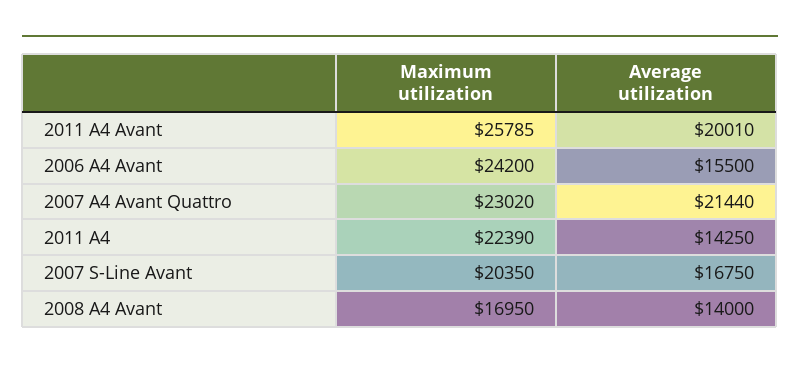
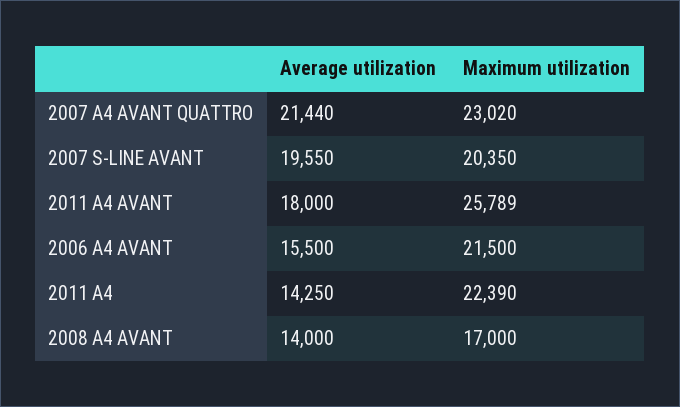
Maximum utilization, 2011 A4 Avant: 25785 -> 25789
Average utilization, 2011 A4 Avant: 20010 -> 18000
Maximum utilization, 2006 A4 Avant: 24200 -> 21500
Average utilization, 2007 S-Line Avant: 16750 -> 19550
Maximum utilization, 2008 A4 Avant: 16950 -> 17000

